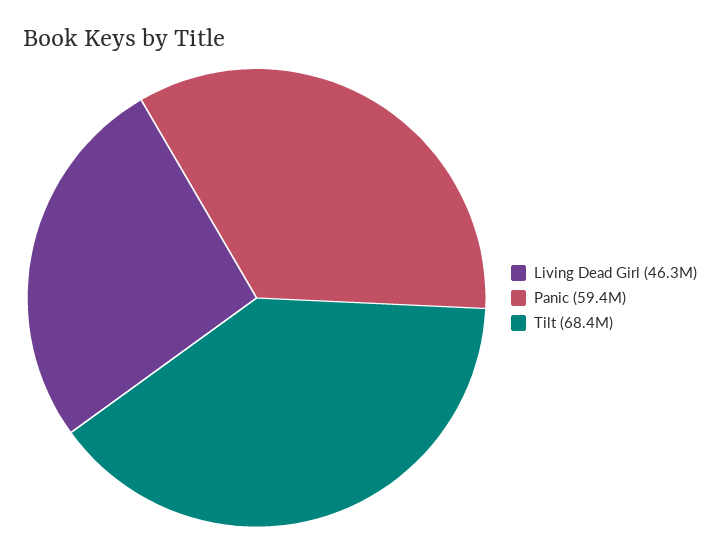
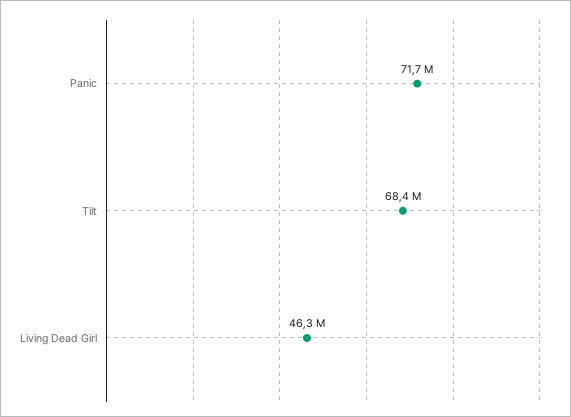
Panic: 59400000 -> 71700000

